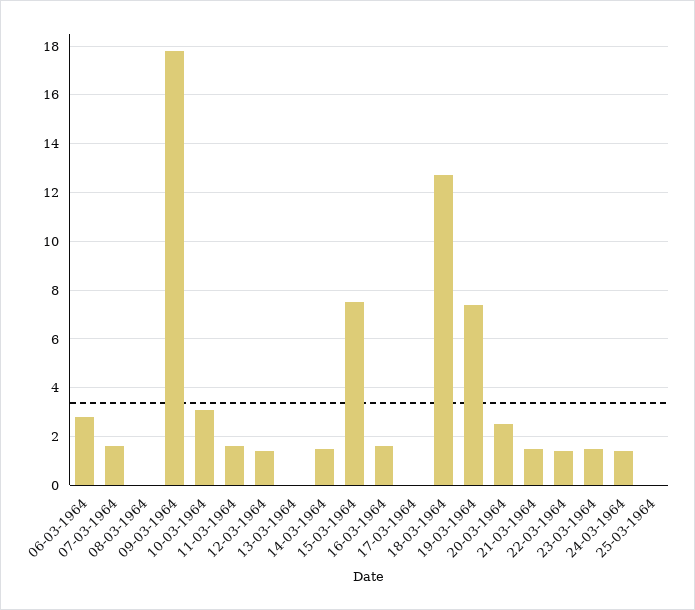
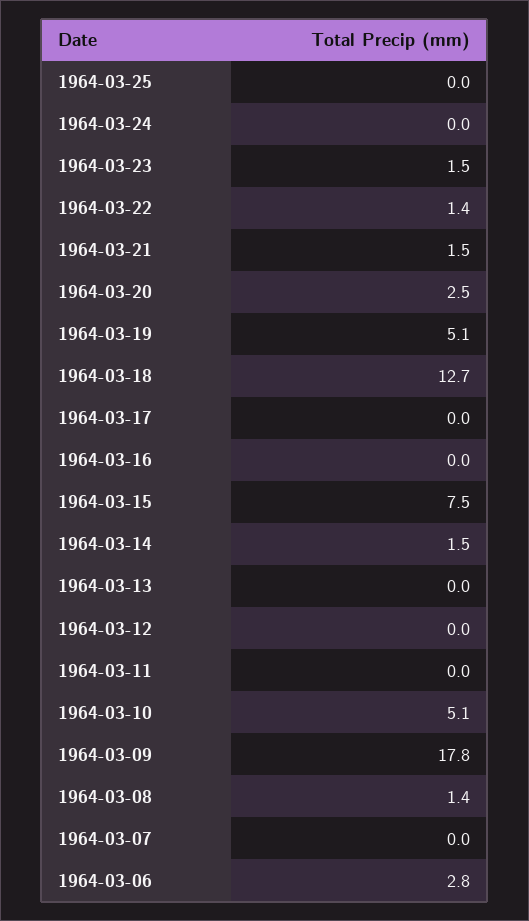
07-03-1964: 1.5 -> 0
08-03-1964: 0 -> 1.4
10-03-1964: 3 -> 5.1
11-03-1964: 1.5 -> 0
12-03-1964: 1.5 -> 0
16-03-1964: 1.5 -> 0
19-03-1964: 7.5 -> 5.1
24-03-1964: 1.5 -> 0

